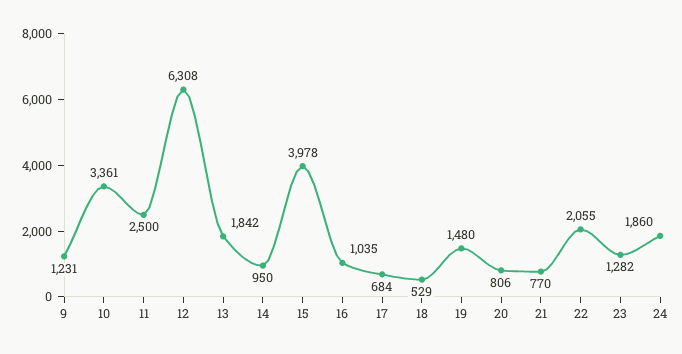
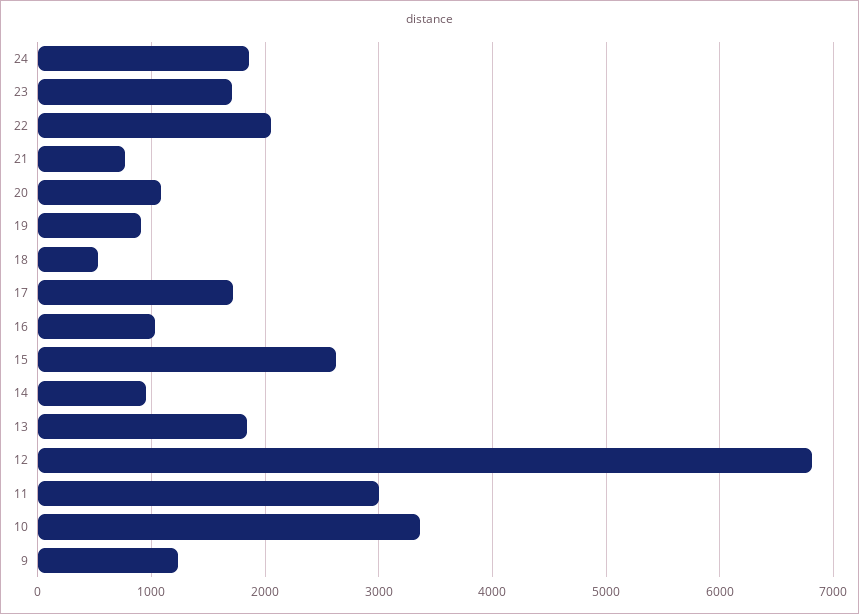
11: 2500 -> 3000
12: 6308 -> 6800
15: 3978 -> 2600
17: 684 -> 1700
19: 1480 -> 900
20: 806 -> 1100
23: 1282 -> 1700

